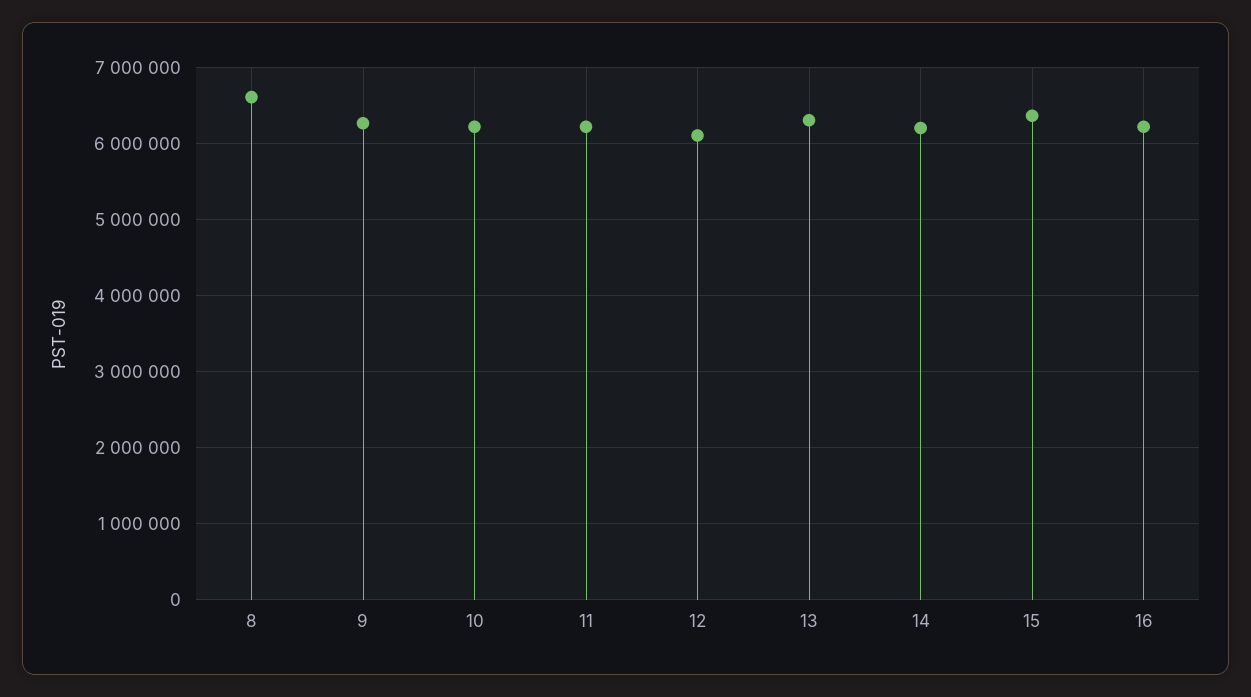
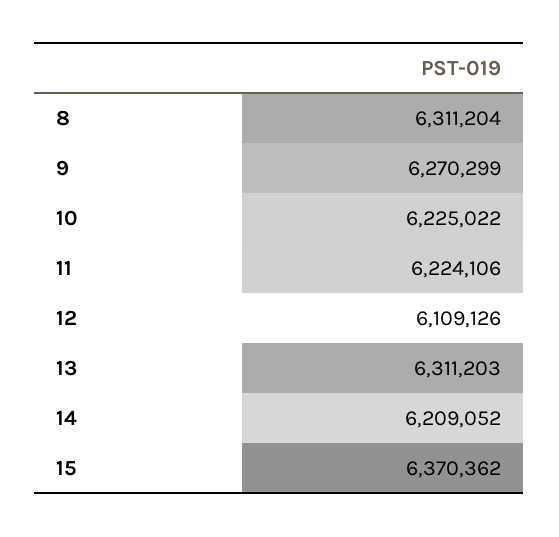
8: 6600000 -> 6311204
16: 6200000 -> none

